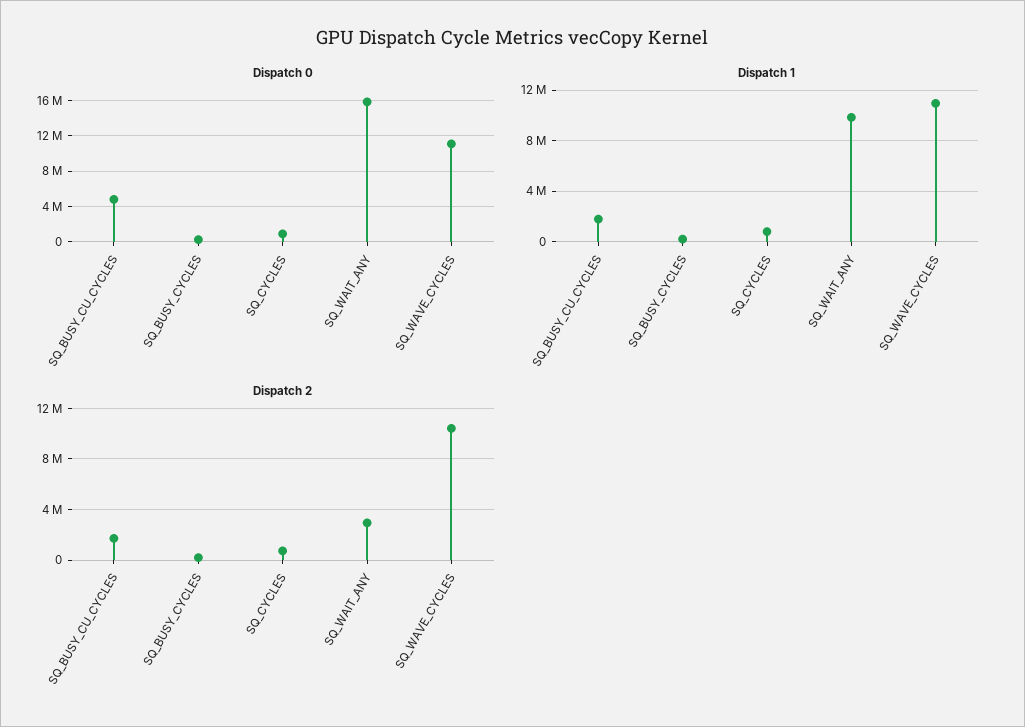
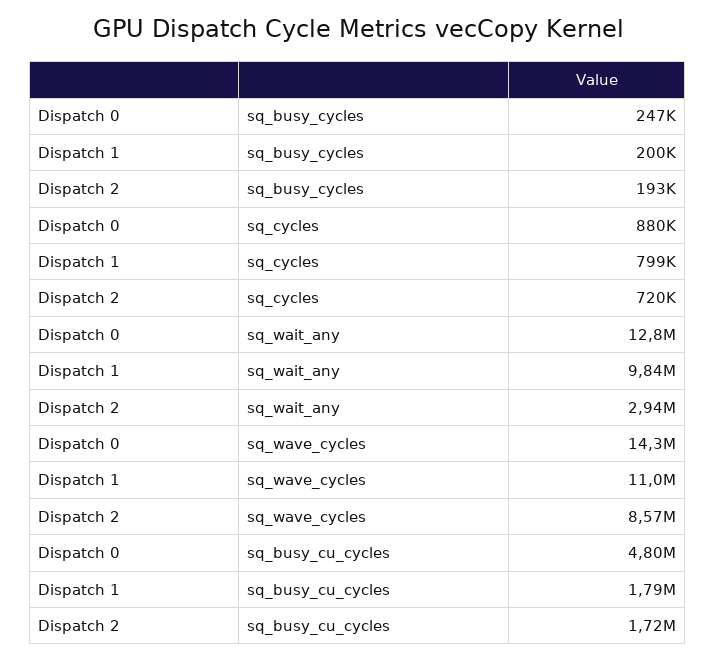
Dispatch 0, SQ_WAIT_ANY: 16000000 -> 12800000
Dispatch 0, SQ_WAVE_CYCLES: 11000000 -> 14300000
Dispatch 2, SQ_WAVE_CYCLES: 10500000 -> 8570000

